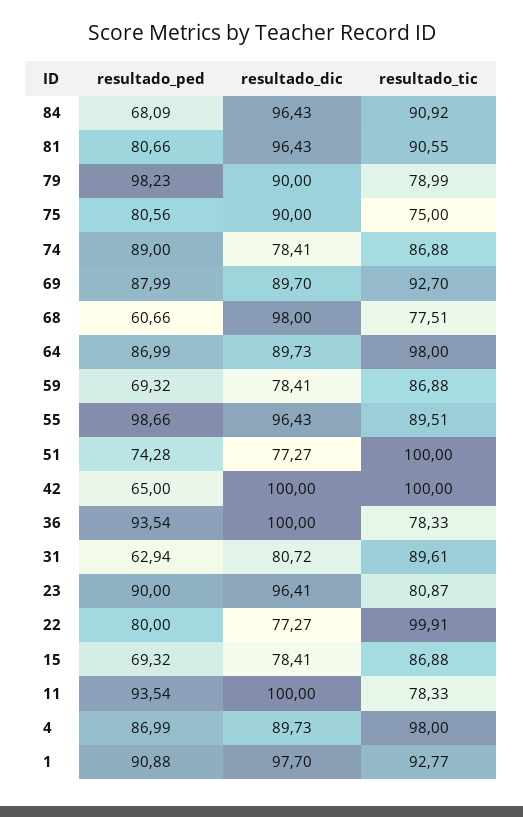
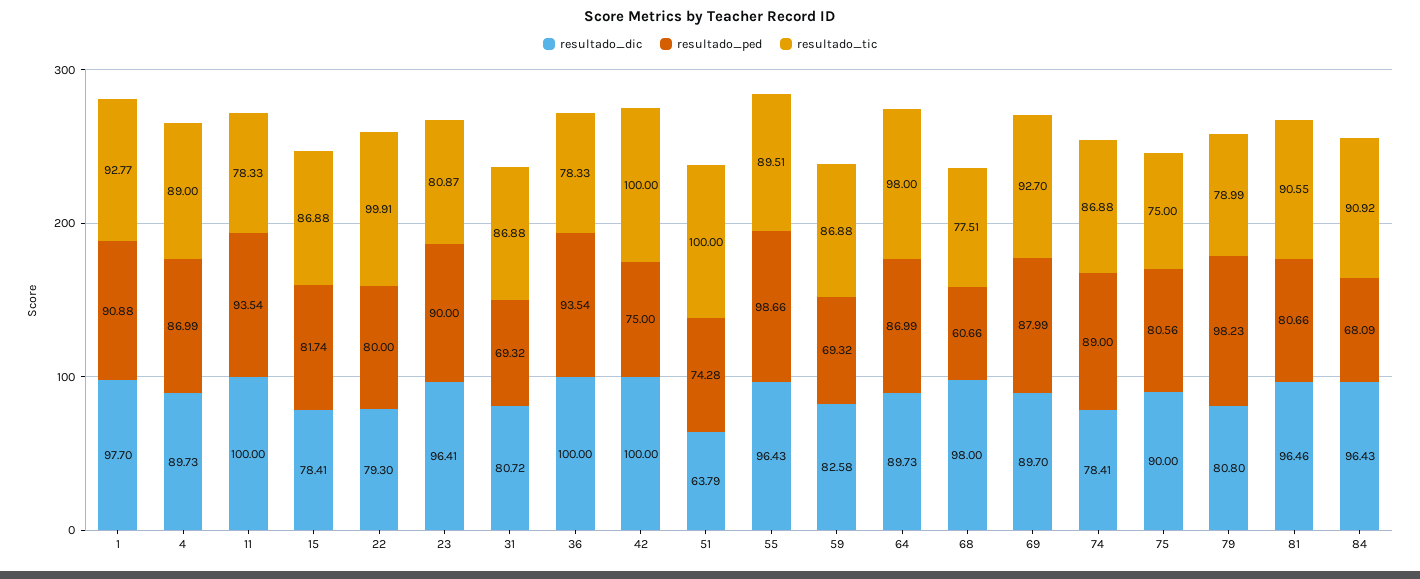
resultado_dic, 81: 96.43 -> 96.46
resultado_dic, 79: 90 -> 80.8
resultado_dic, 59: 78.41 -> 82.58
resultado_dic, 51: 77.27 -> 63.79
resultado_ped, 42: 65 -> 75
resultado_ped, 31: 62.94 -> 69.32
resultado_tic, 31: 89.61 -> 86.88
resultado_dic, 22: 77.27 -> 79.3
resultado_ped, 15: 69.32 -> 81.74
resultado_tic, 4: 98 -> 89

